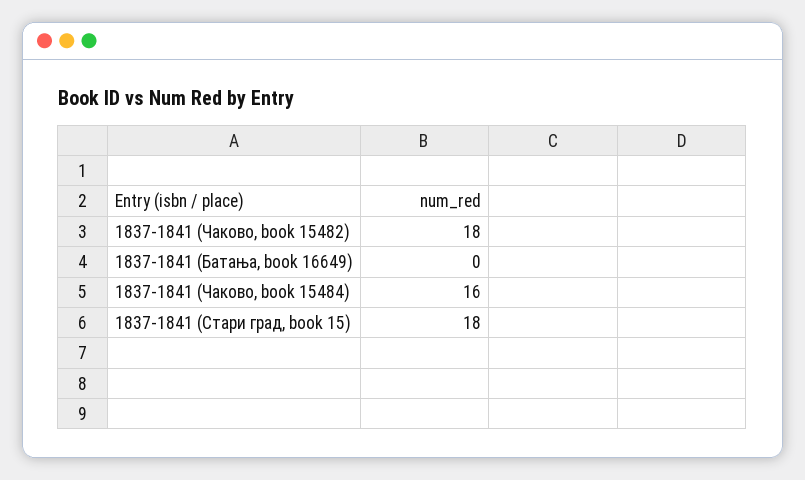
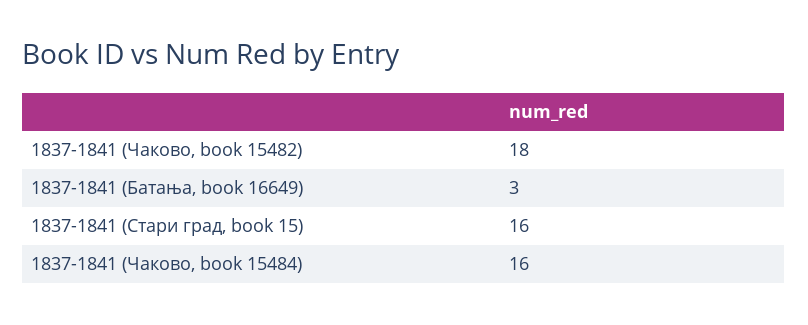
1837-1841 (Батања, book 16649): 0 -> 3
1837-1841 (Стари град, book 15): 18 -> 16

